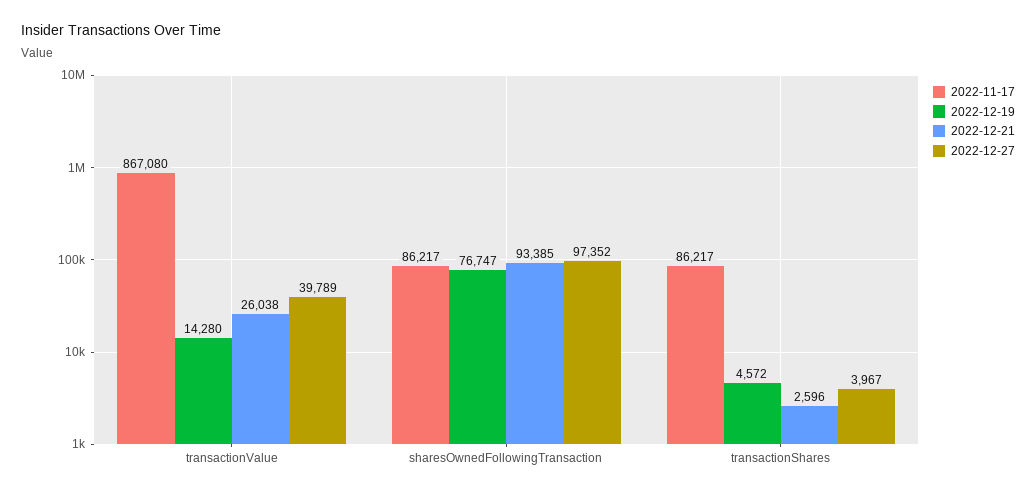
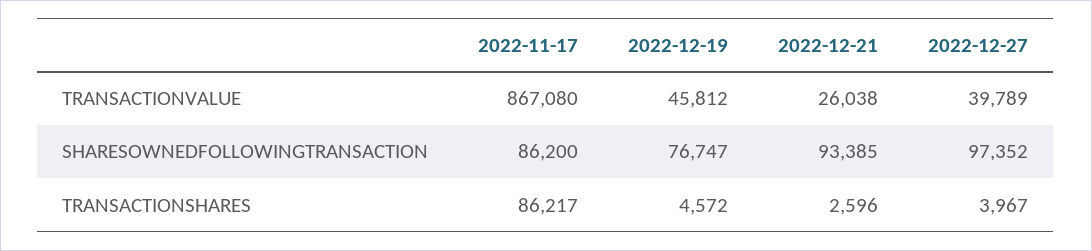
2022-12-19, transactionValue: 14280 -> 45812
2022-11-17, sharesOwnedFollowingTransaction: 86217 -> 86200

